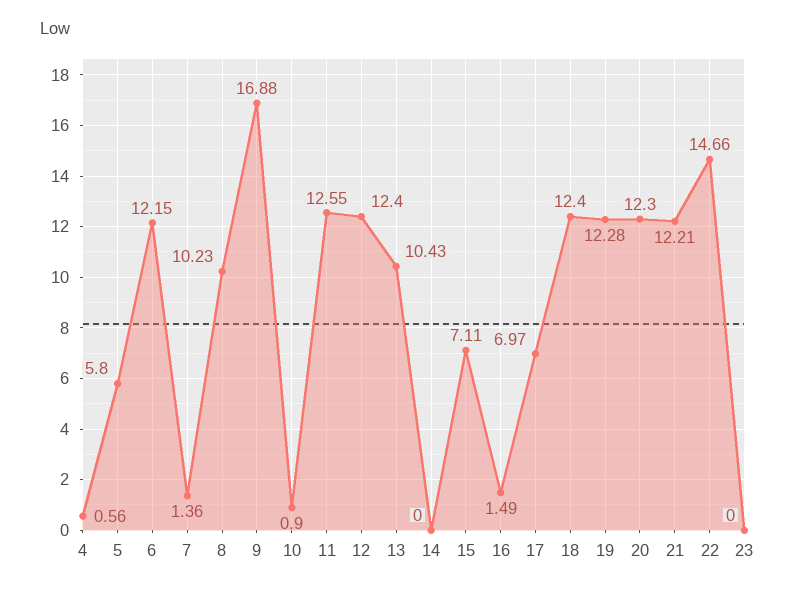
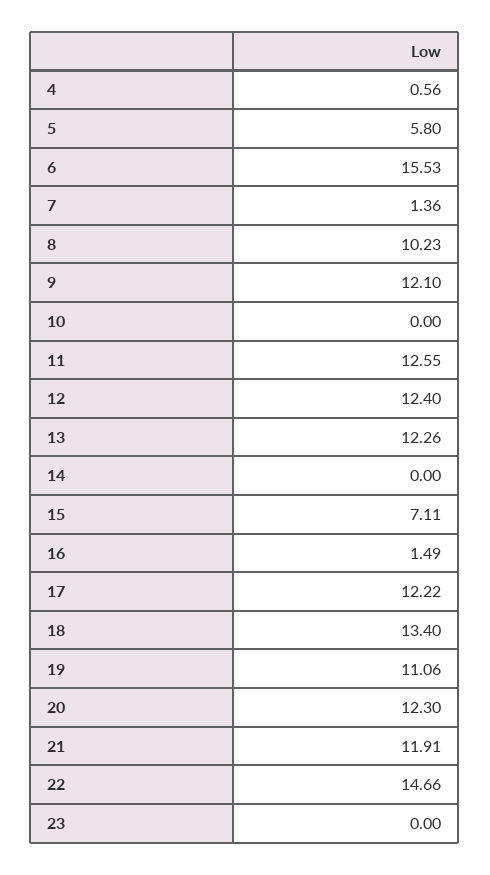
6: 12.15 -> 15.53
9: 16.88 -> 12.1
10: 0.9 -> 0
13: 10.43 -> 12.26
17: 6.97 -> 12.22
18: 12.4 -> 13.4
19: 12.28 -> 11.06
21: 12.21 -> 11.91

